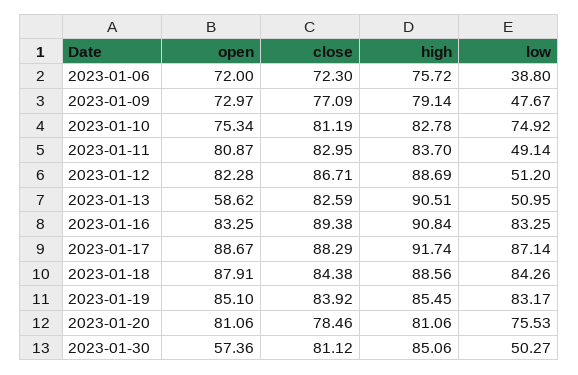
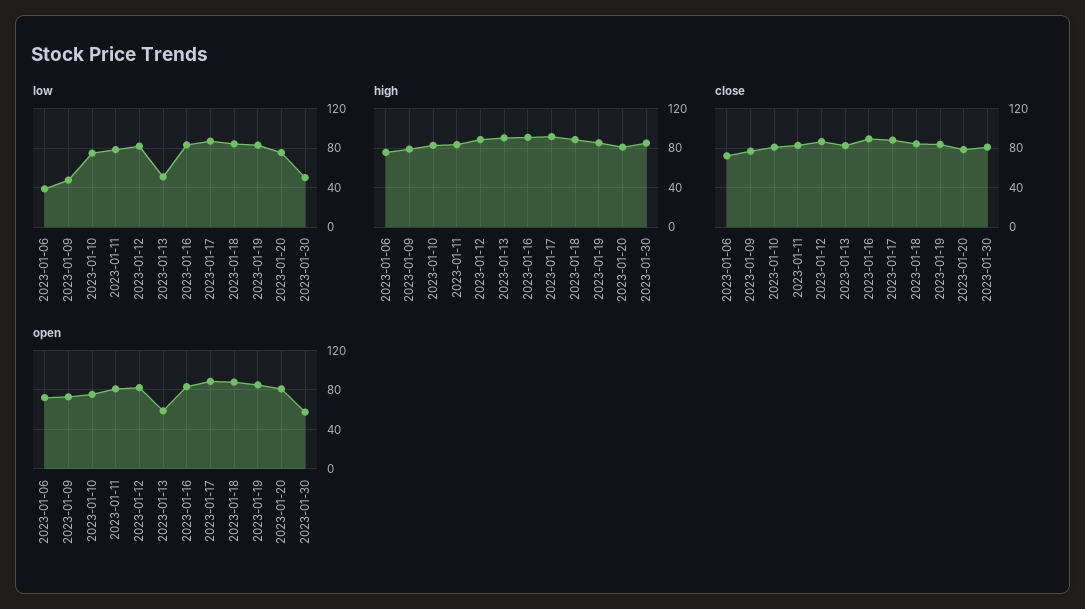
low, 2023-01-11: 49.14 -> 80
low, 2023-01-12: 51.2 -> 80

